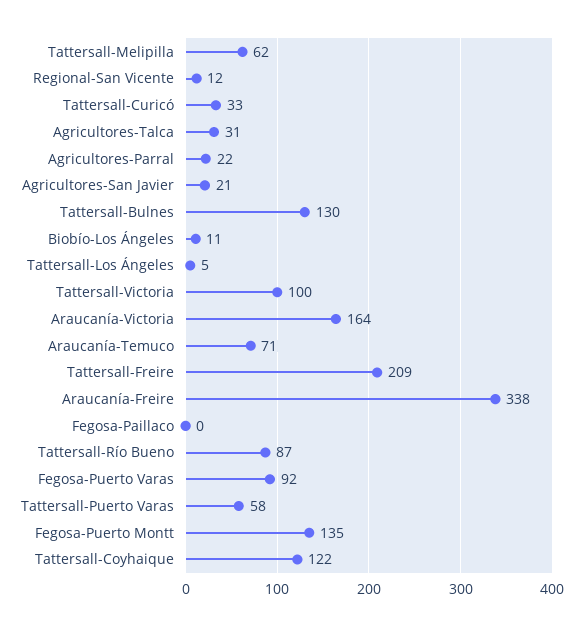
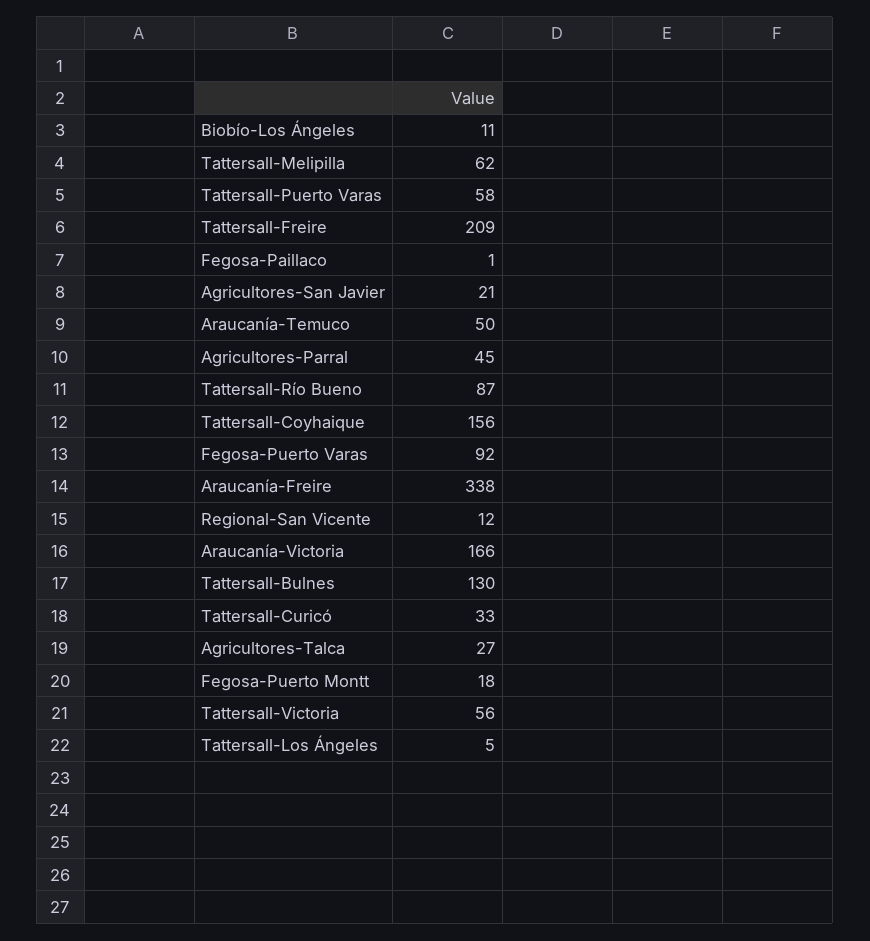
Agricultores-Talca: 31 -> 27
Agricultores-Parral: 22 -> 45
Tattersall-Victoria: 100 -> 56
Araucanía-Victoria: 164 -> 166
Araucanía-Temuco: 71 -> 50
Fegosa-Paillaco: 0 -> 1
Fegosa-Puerto Montt: 135 -> 18
Tattersall-Coyhaique: 122 -> 156

